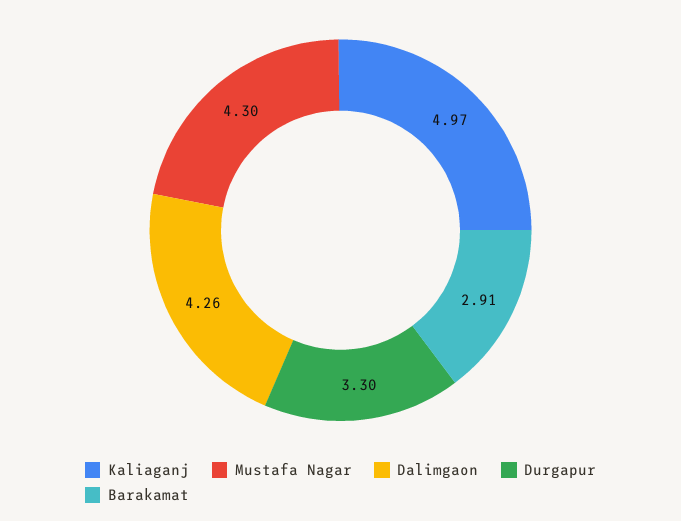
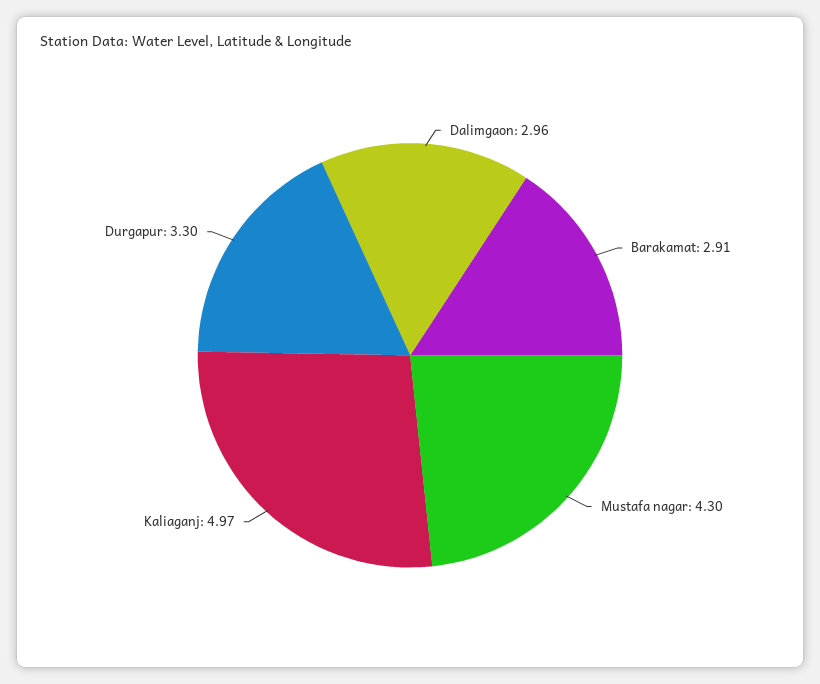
Dalimgaon: 4.26 -> 2.96

